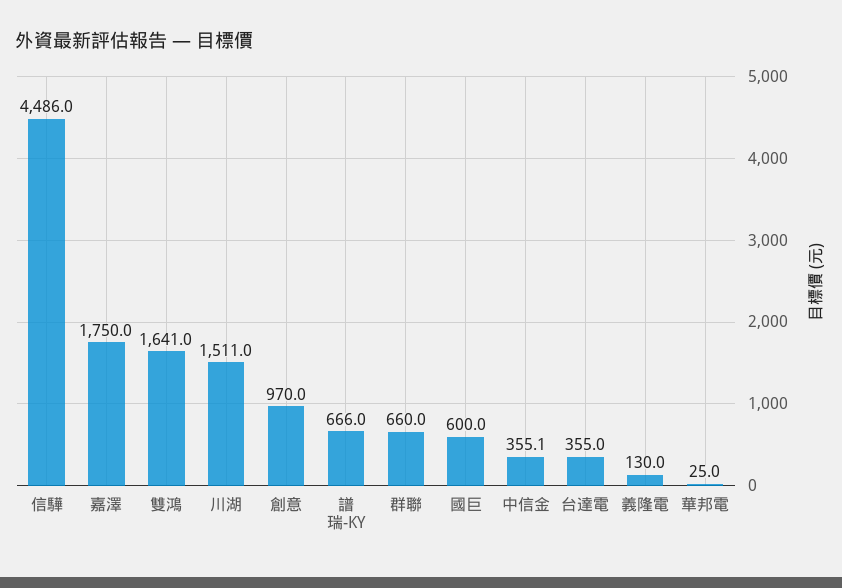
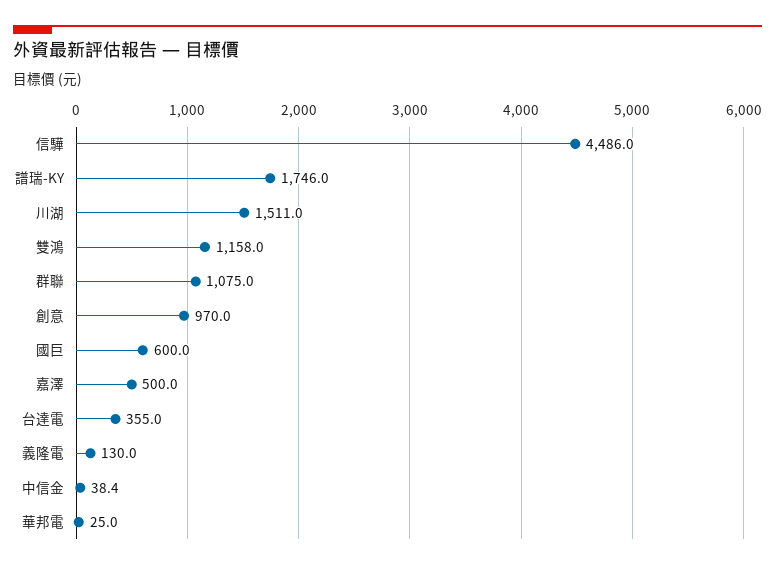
嘉澤: 1750 -> 500
雙鴻: 1641 -> 1158
譜瑞-KY: 666 -> 1746
群聯: 660 -> 1075
中信金: 355.1 -> 38.4

